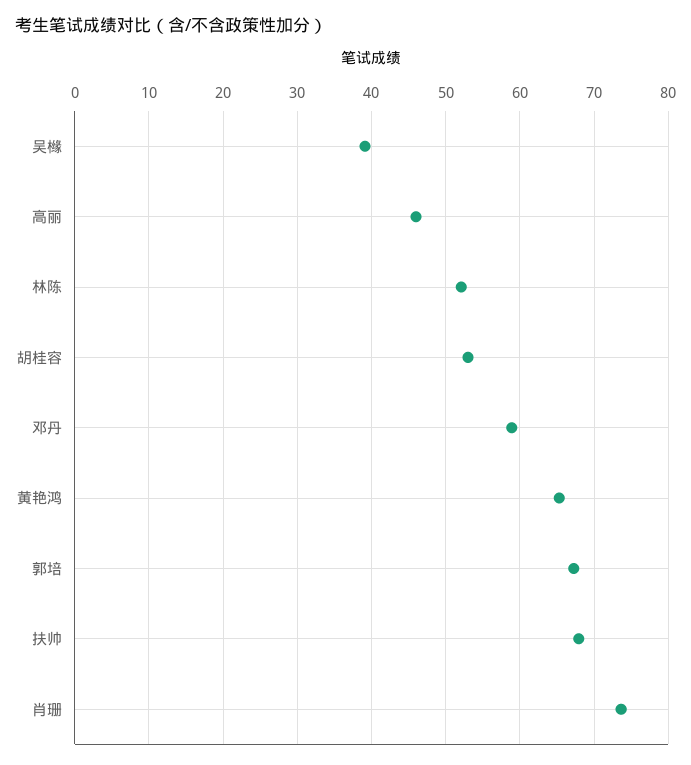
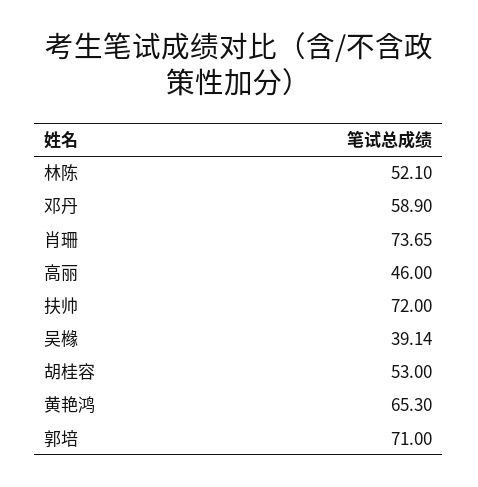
郭培: 67 -> 71
扶帅: 68 -> 72

